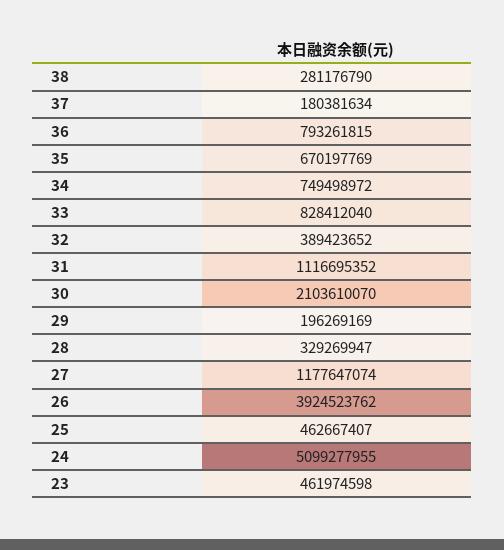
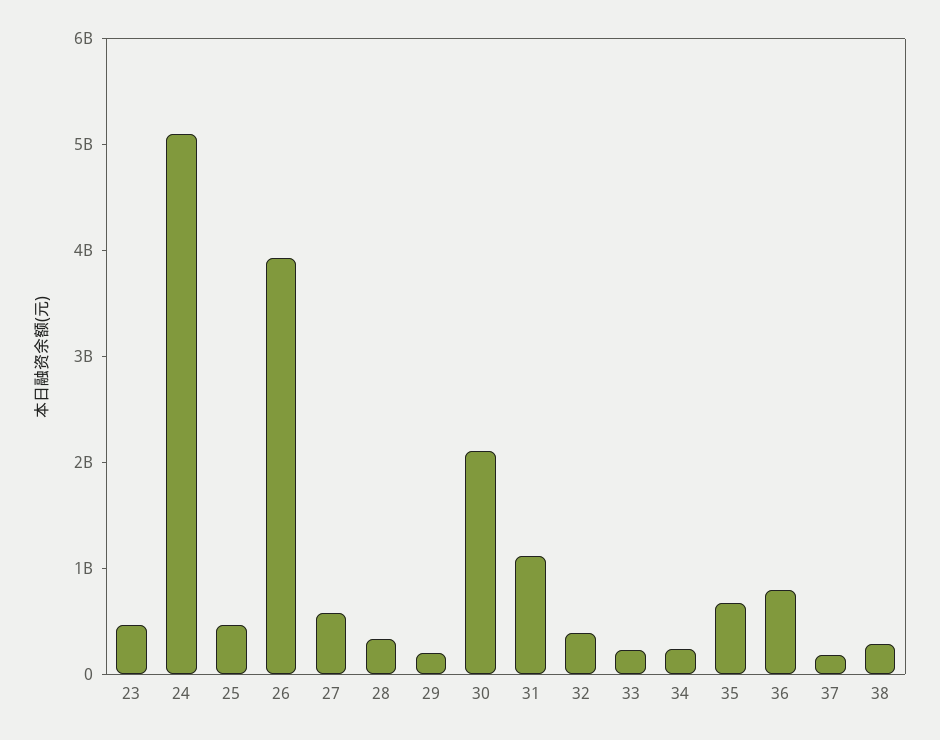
34: 749498972 -> 200000000
33: 828412040 -> 200000000
27: 1177647074 -> 600000000

